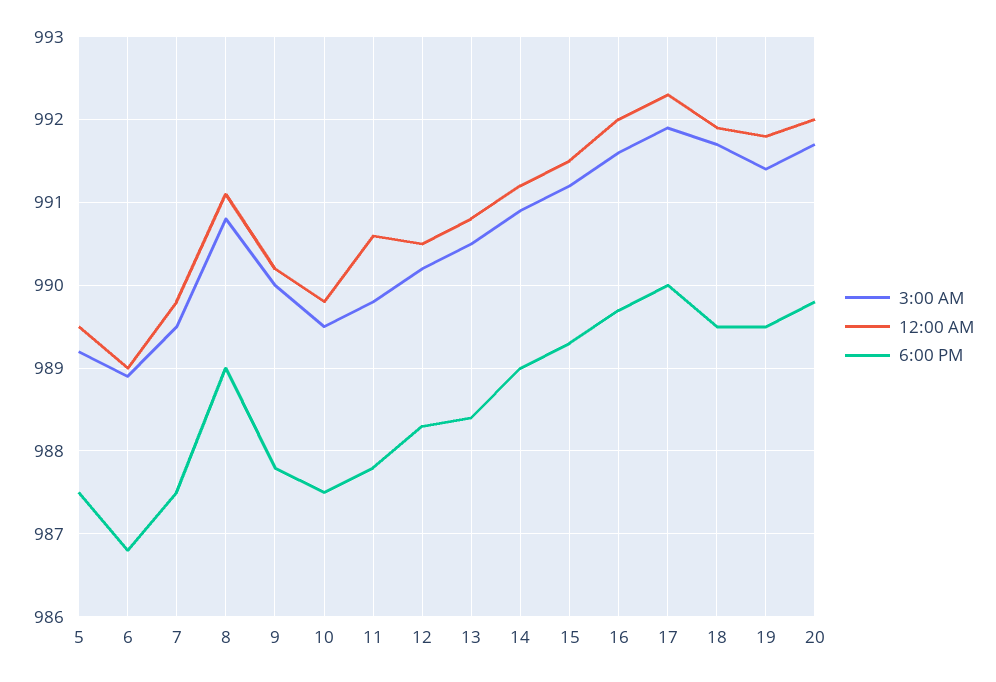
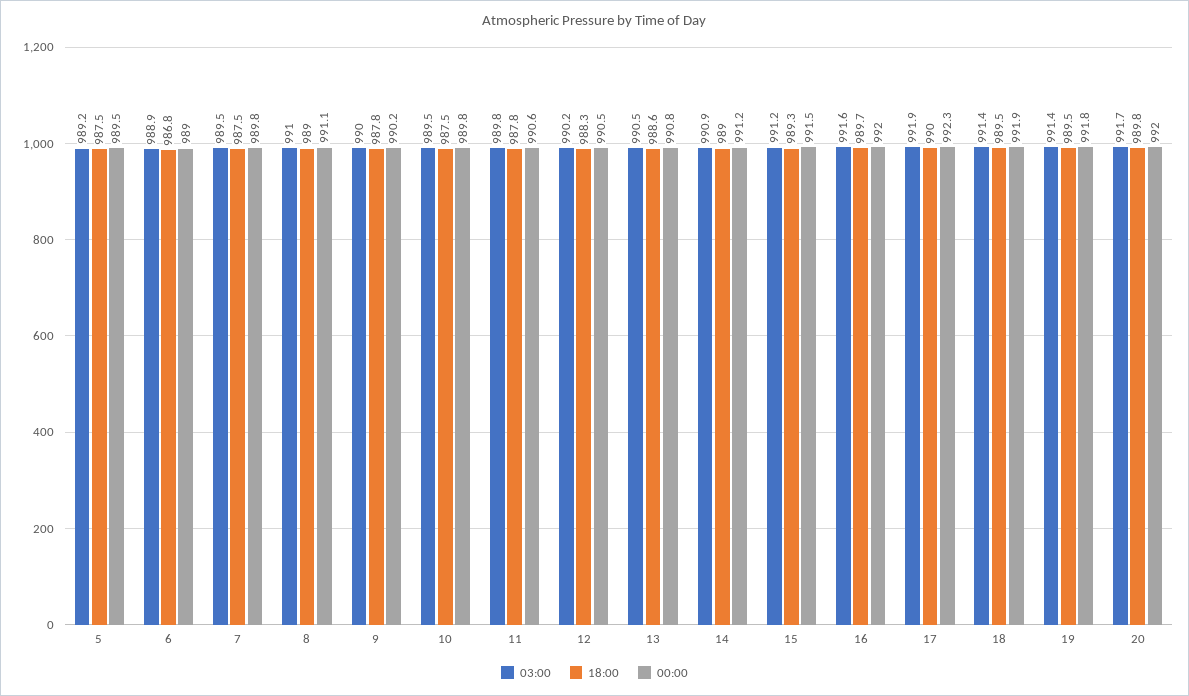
3:00 AM, 8: 990.8 -> 991
6:00 PM, 13: 988.4 -> 988.6
3:00 AM, 18: 991.7 -> 991.4

